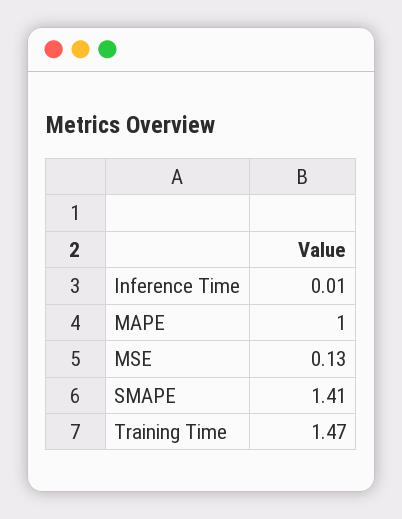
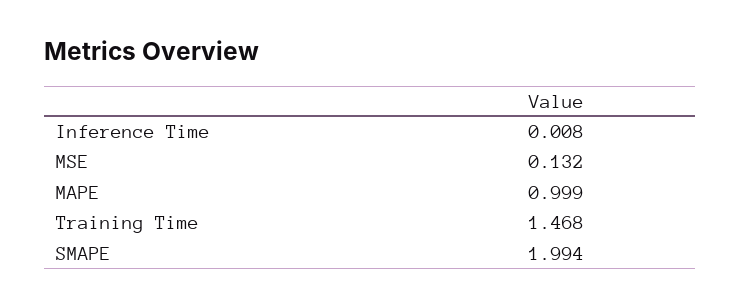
SMAPE: 1.41 -> 1.994

